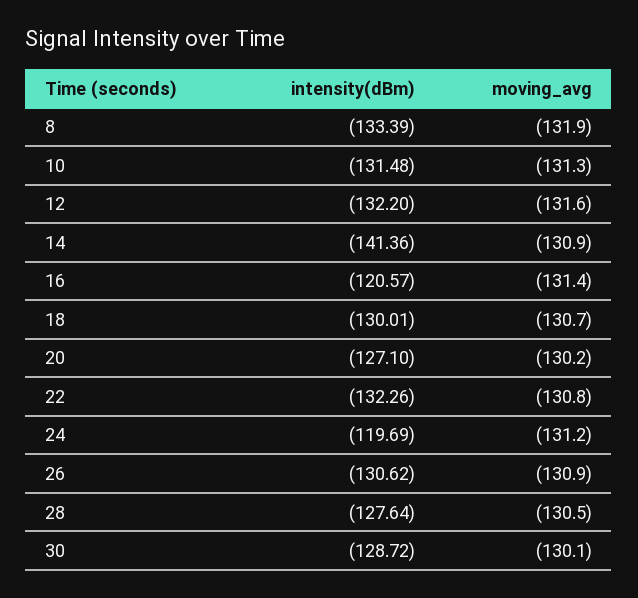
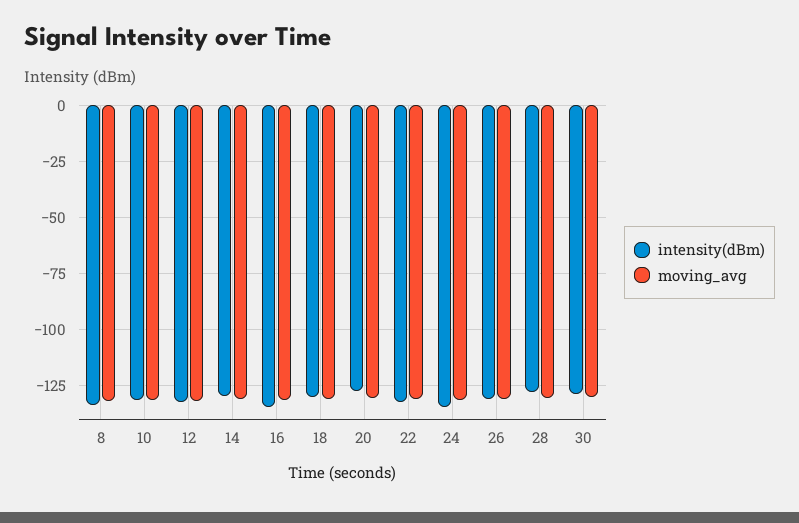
intensity(dBm), 14: -141.36 -> -130
intensity(dBm), 16: -120.57 -> -135
intensity(dBm), 24: -119.69 -> -135

